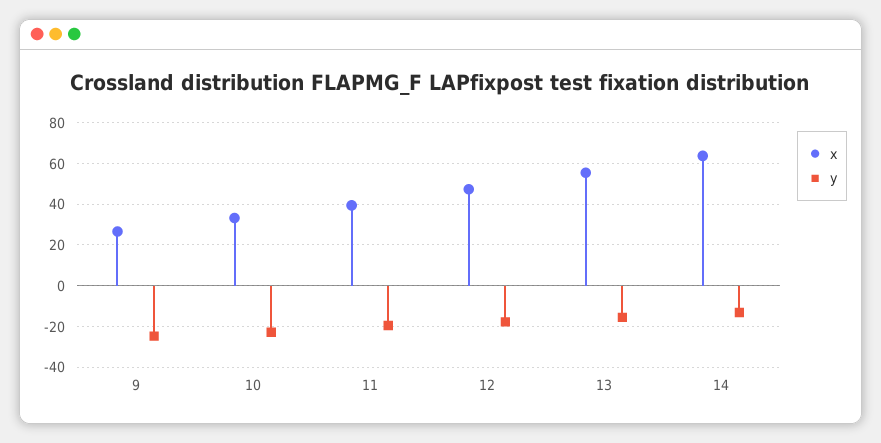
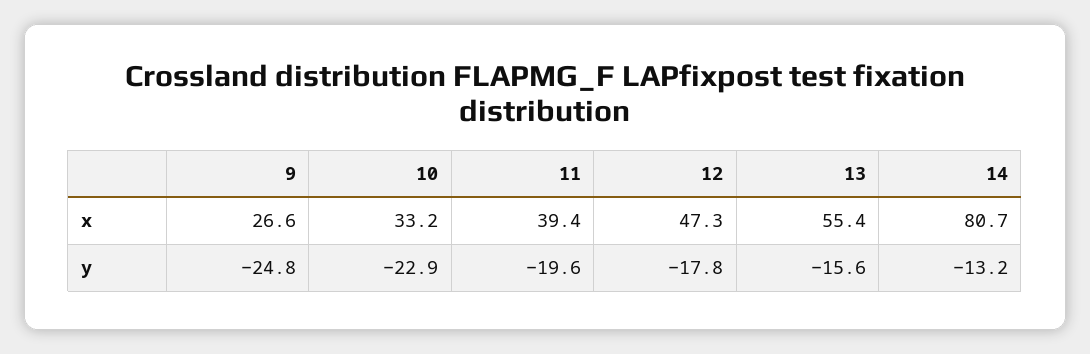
x, 14: 65 -> 80.7

